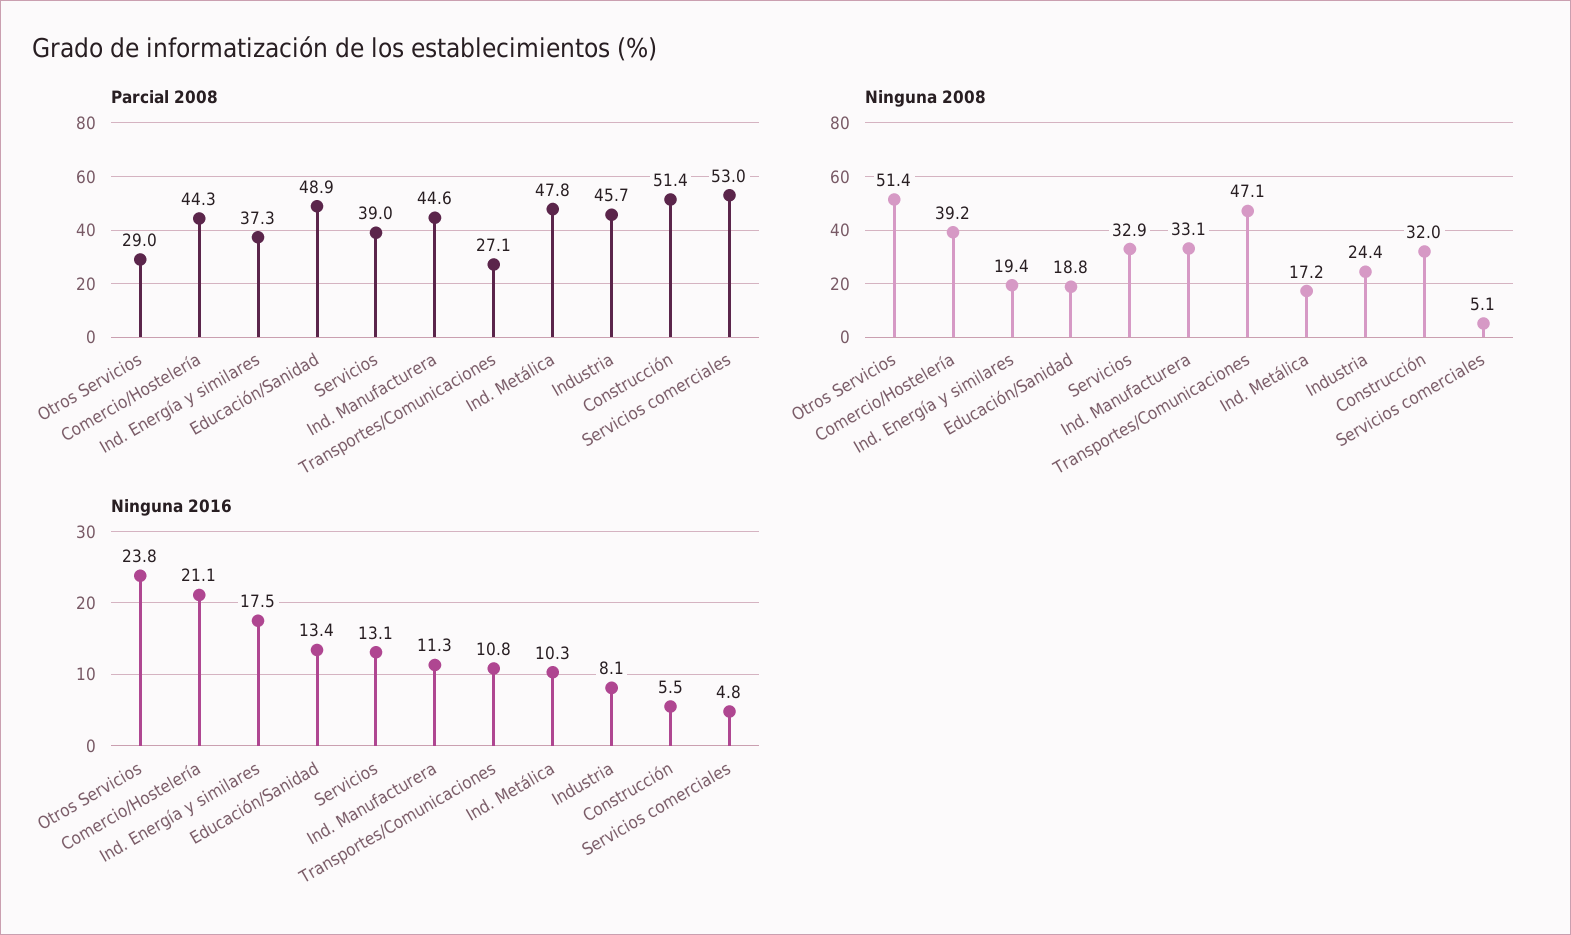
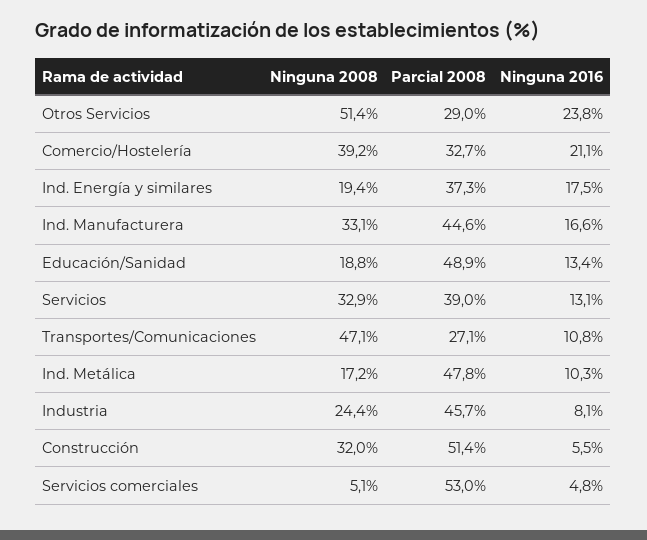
Parcial 2008, Comercio/Hostelería: 44.3 -> 32.7
Ninguna 2016, Ind. Manufacturera: 11.3 -> 16.6

